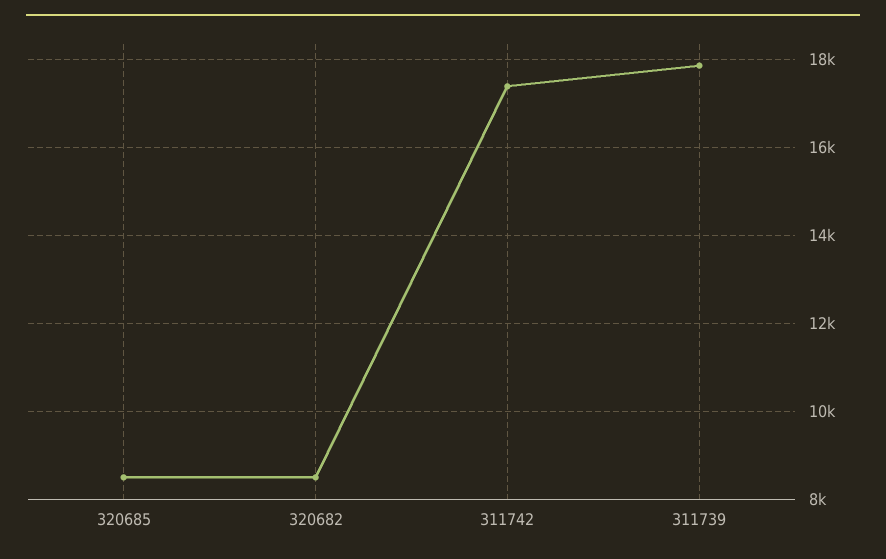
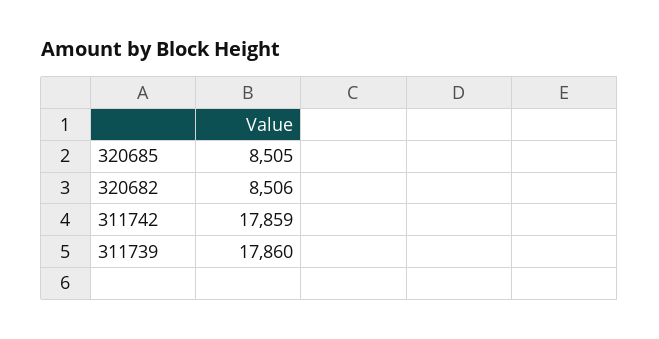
311742: 17400 -> 17859

